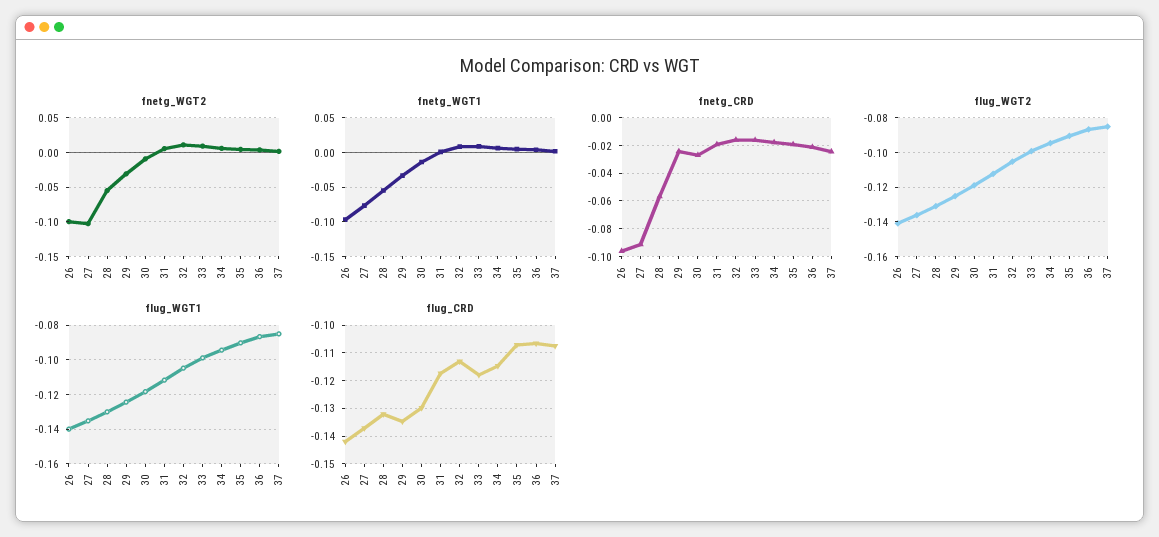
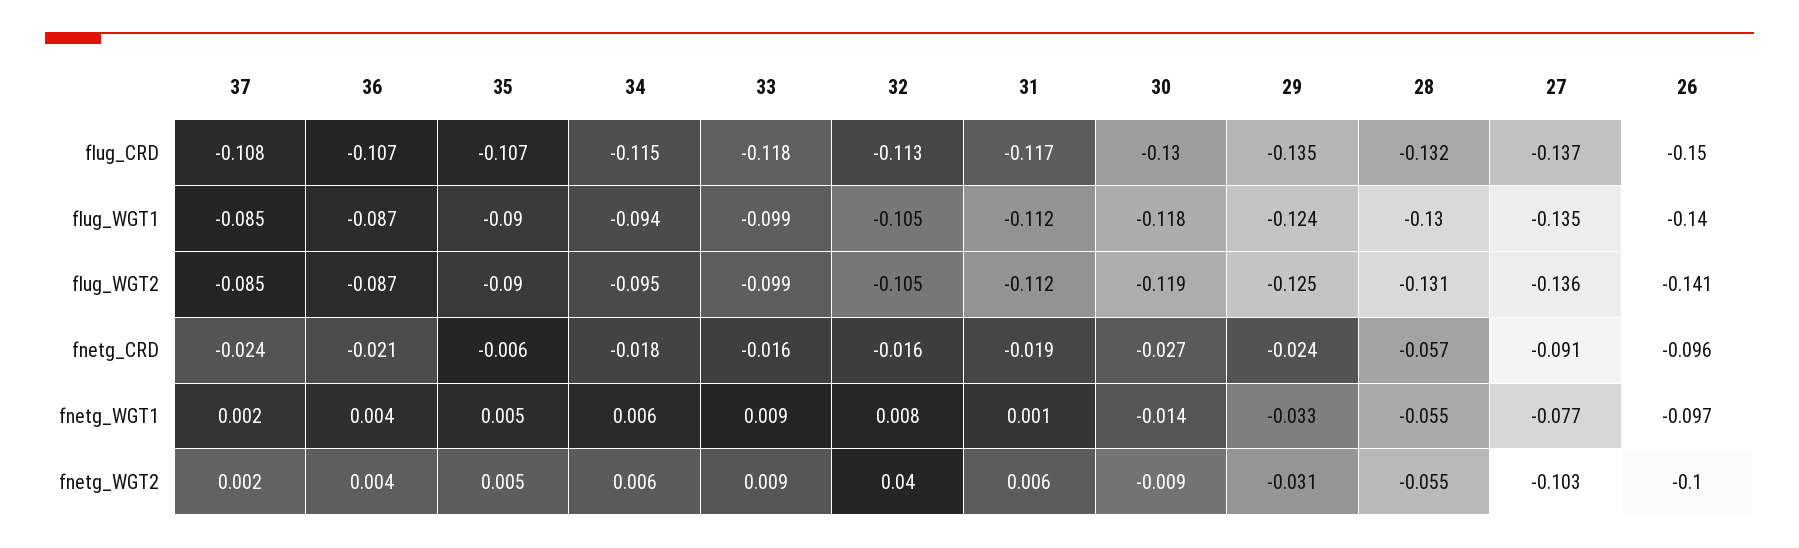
fnetg_WGT2, 32: 0.01 -> 0.04
fnetg_CRD, 35: -0.02 -> -0.006
flug_CRD, 26: -0.1425 -> -0.15

